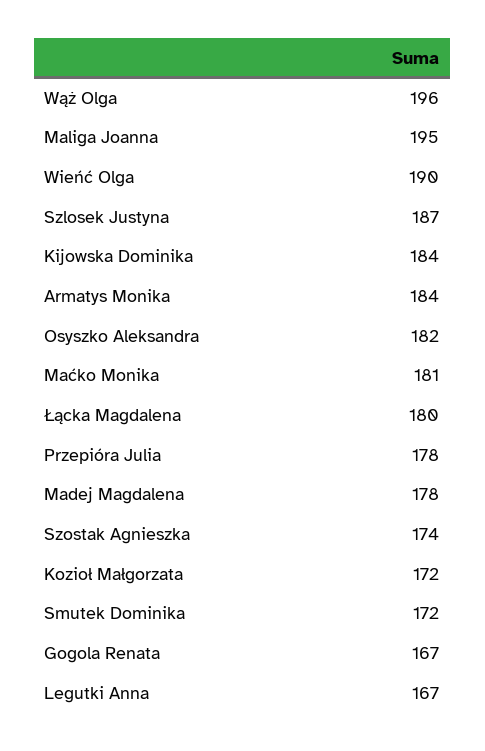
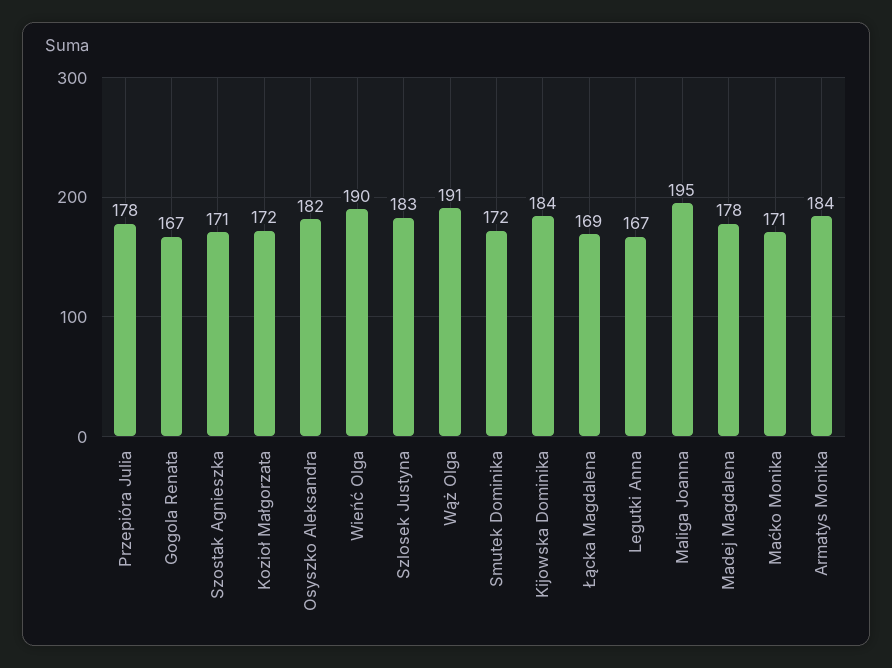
Wąż Olga: 196 -> 191
Szlosek Justyna: 187 -> 183
Maćko Monika: 181 -> 171
Łącka Magdalena: 180 -> 169
Szostak Agnieszka: 174 -> 171

